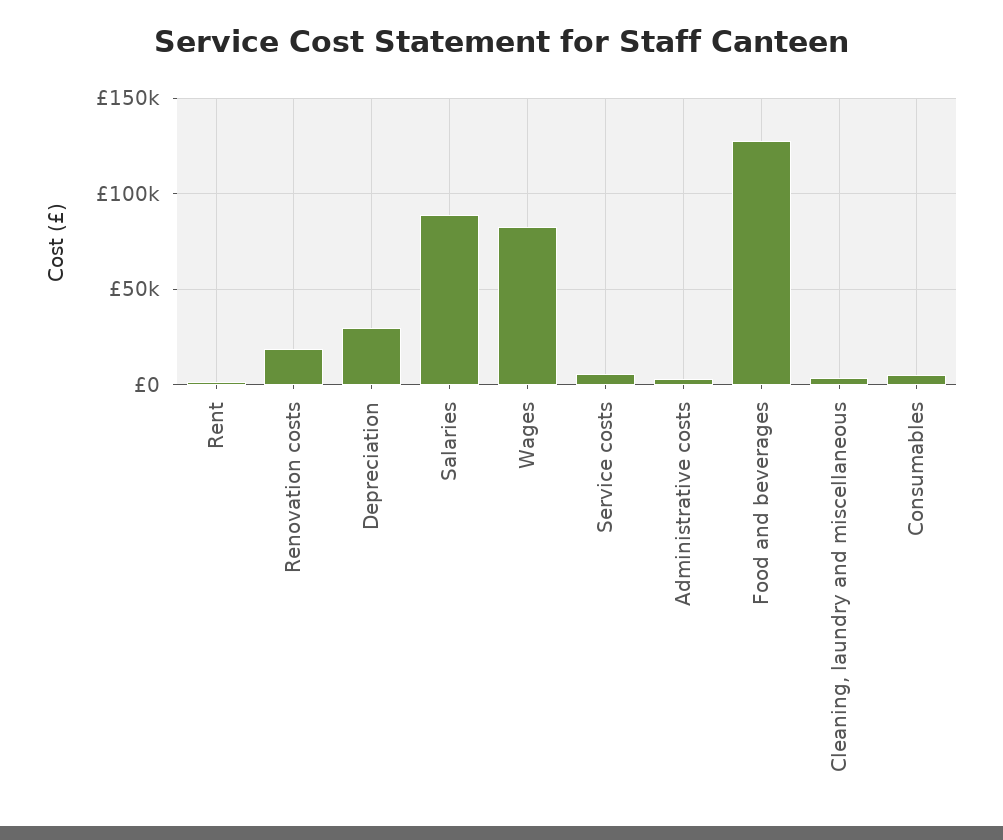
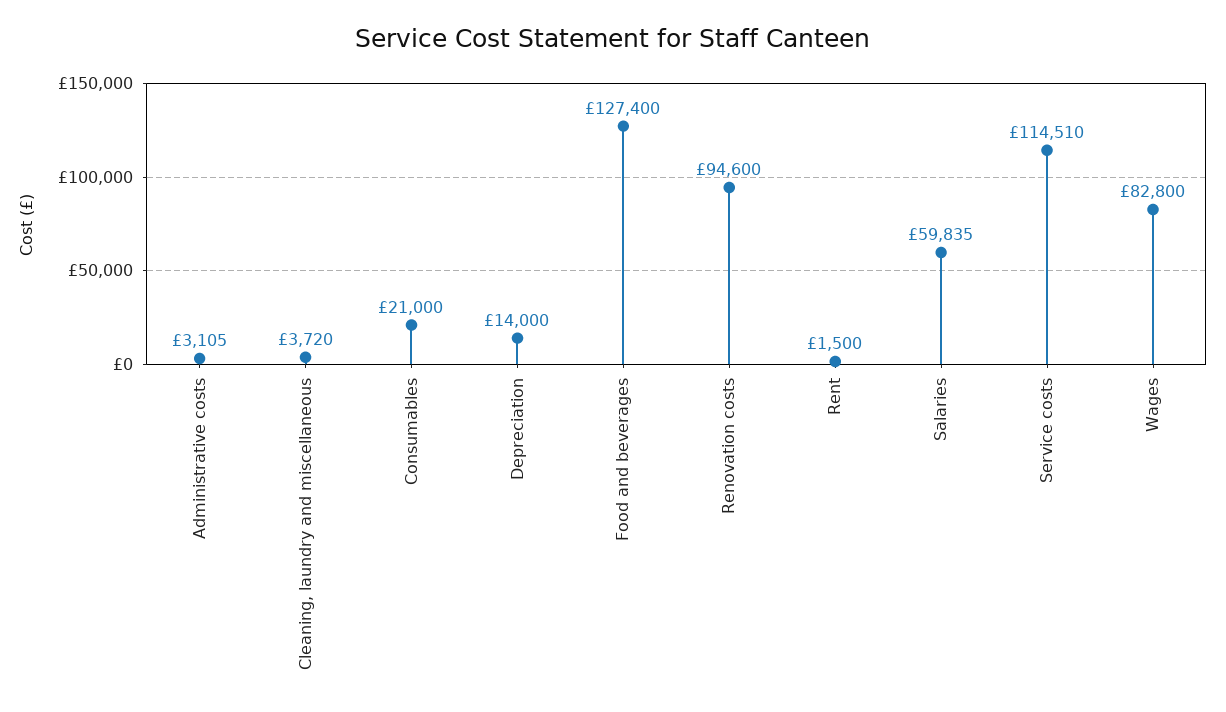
Renovation costs: 20000 -> 94600
Depreciation: 30000 -> 14000
Salaries: 90000 -> 59835
Service costs: 5000 -> 114510
Consumables: 5000 -> 21000

